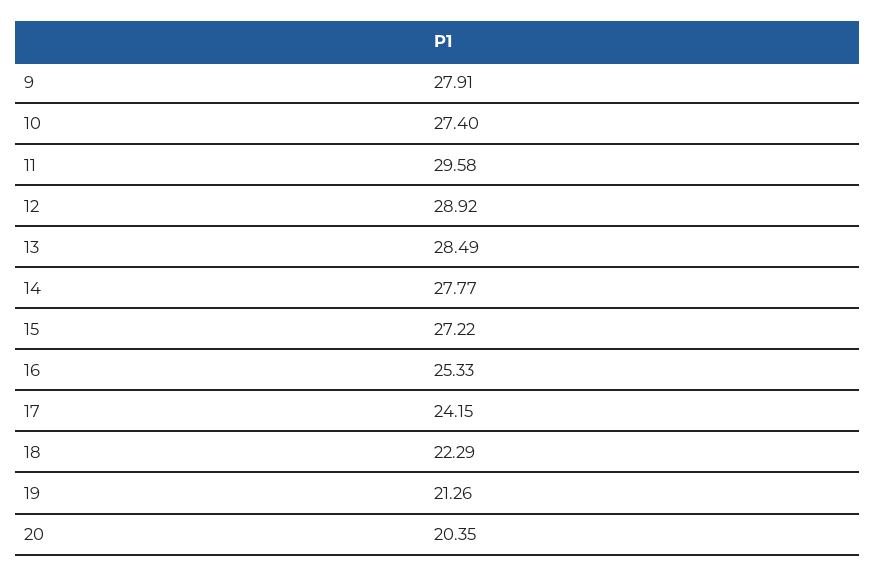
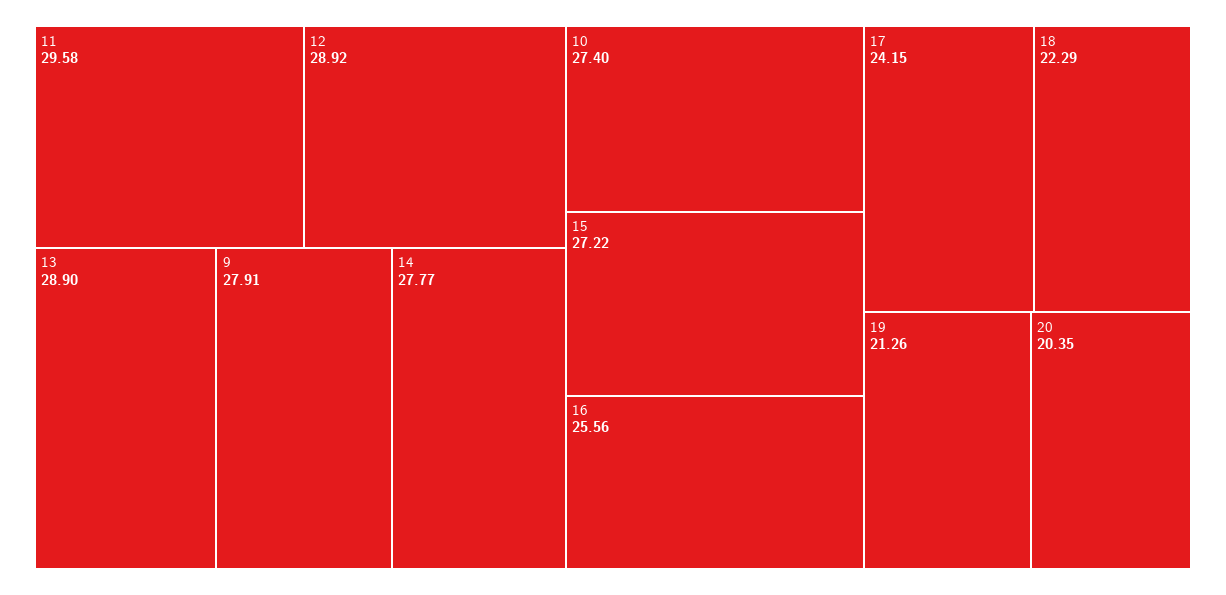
13: 28.49 -> 28.9
16: 25.33 -> 25.56

